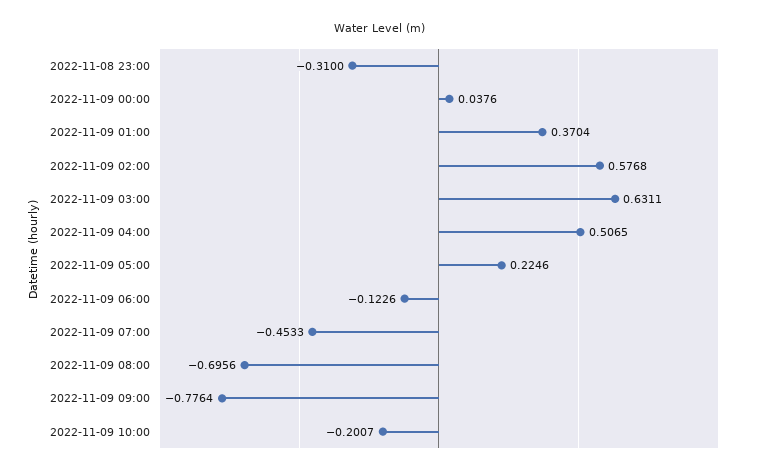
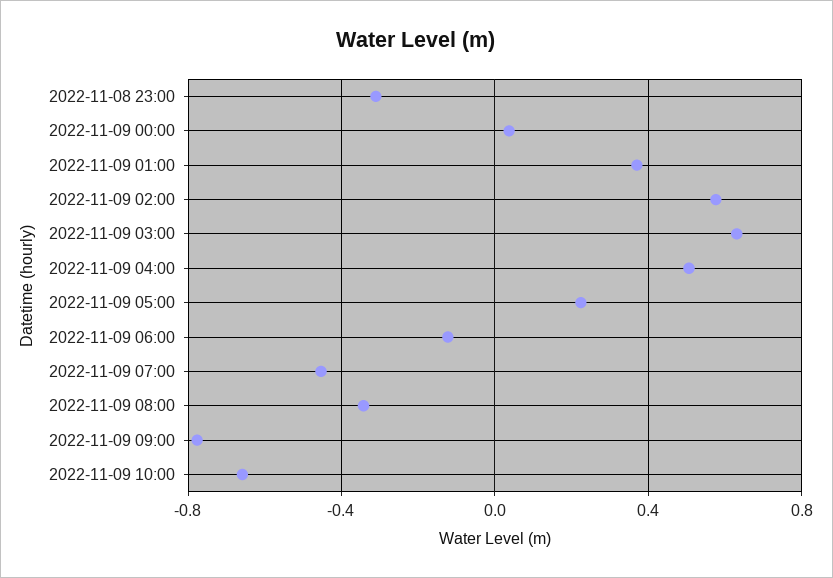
2022-11-09 08:00: -0.6956 -> -0.35
2022-11-09 10:00: -0.2007 -> -0.65

